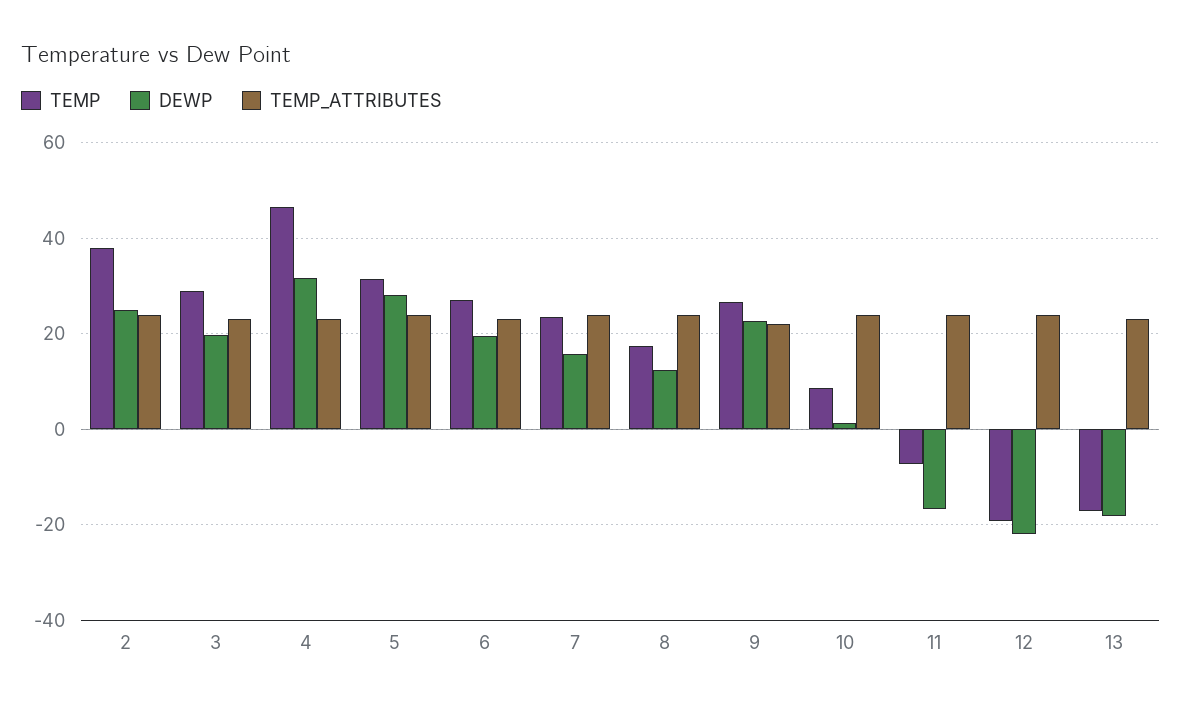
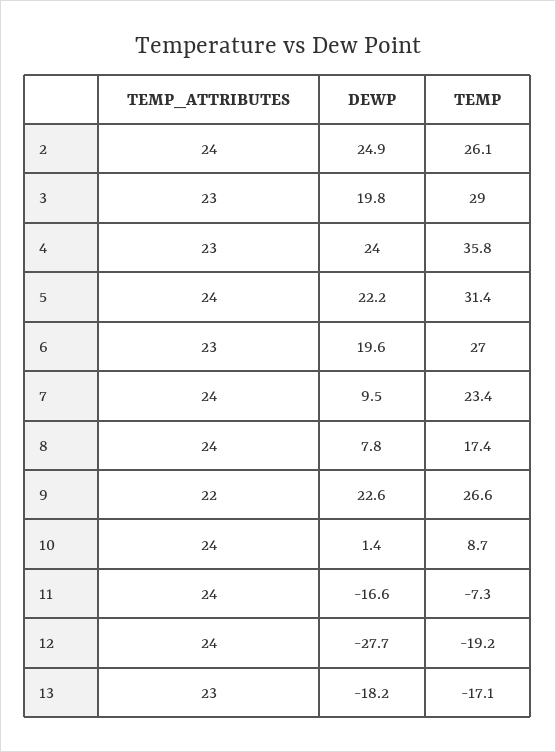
TEMP, 2: 38 -> 26.1
TEMP, 4: 46 -> 35.8
DEWP, 4: 32 -> 24
DEWP, 5: 28 -> 22.2
DEWP, 7: 16 -> 9.5
DEWP, 8: 12 -> 7.8
DEWP, 12: -22 -> -27.7

